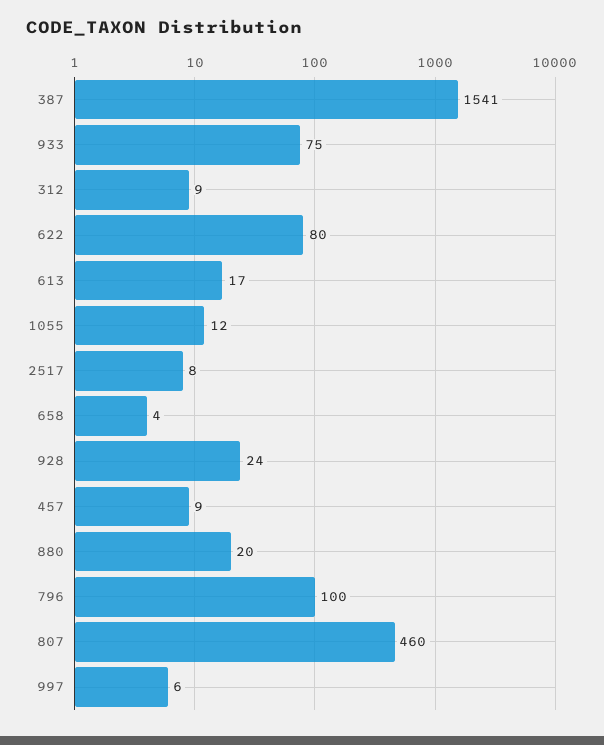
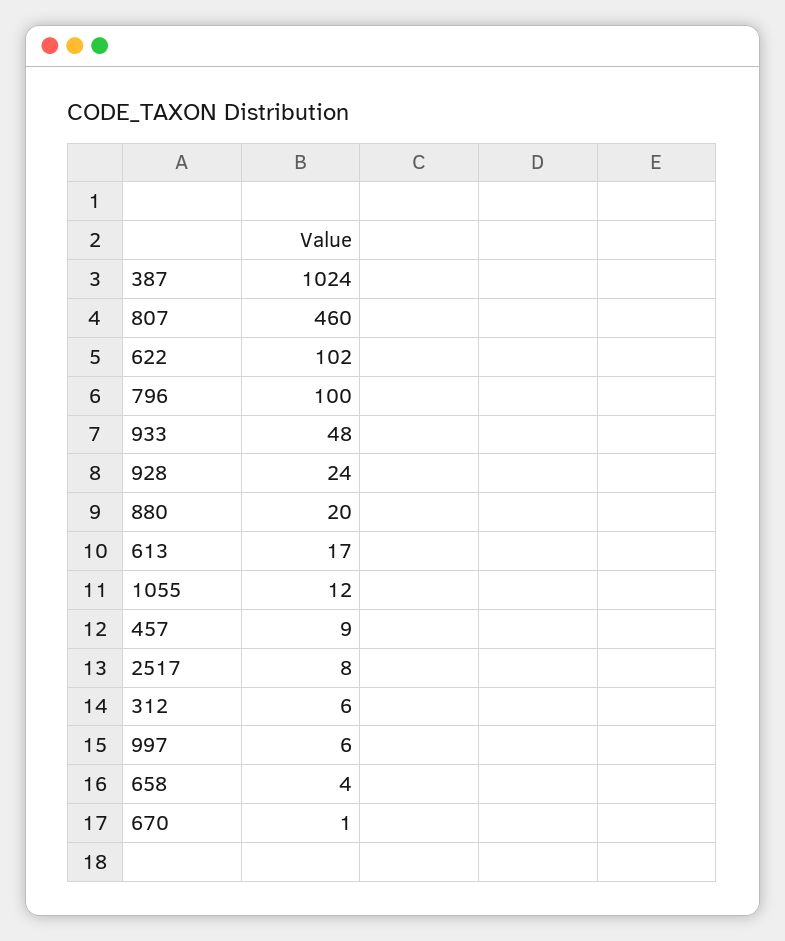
387: 1541 -> 1024
933: 75 -> 48
312: 9 -> 6
622: 80 -> 102
670: none -> 1

